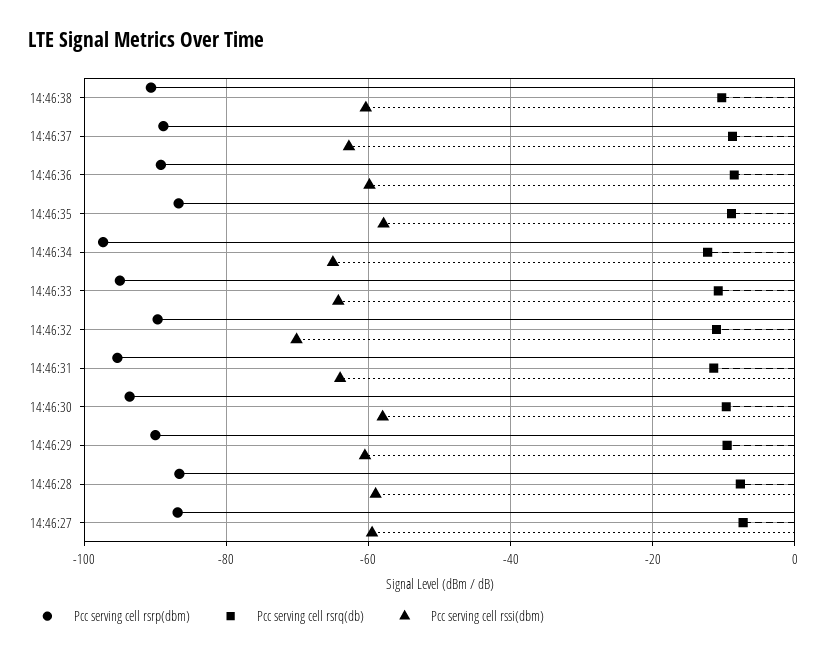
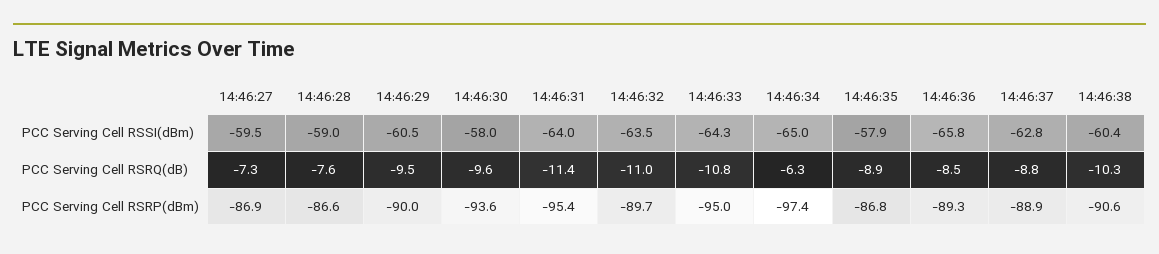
Pcc serving cell rssi(dbm), 14:46:36: -60 -> -65.8
Pcc serving cell rsrq(db), 14:46:34: -12 -> -6.3
Pcc serving cell rssi(dbm), 14:46:32: -70 -> -63.5

